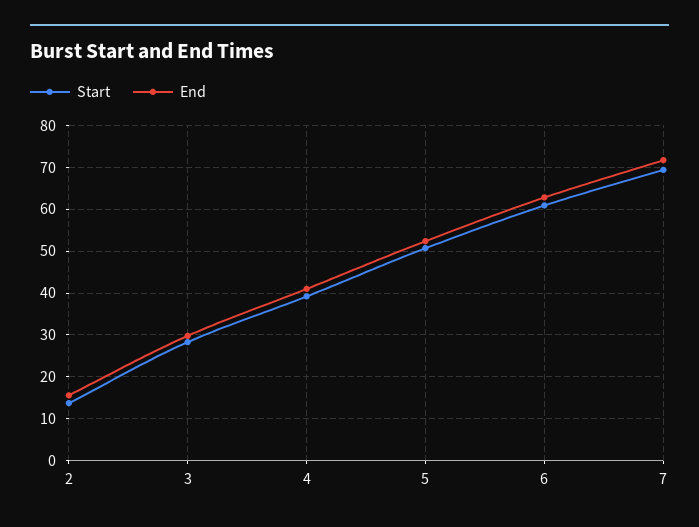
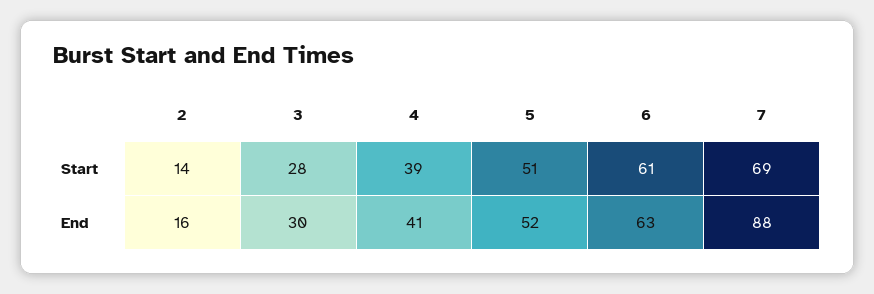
End, 7: 72 -> 88

